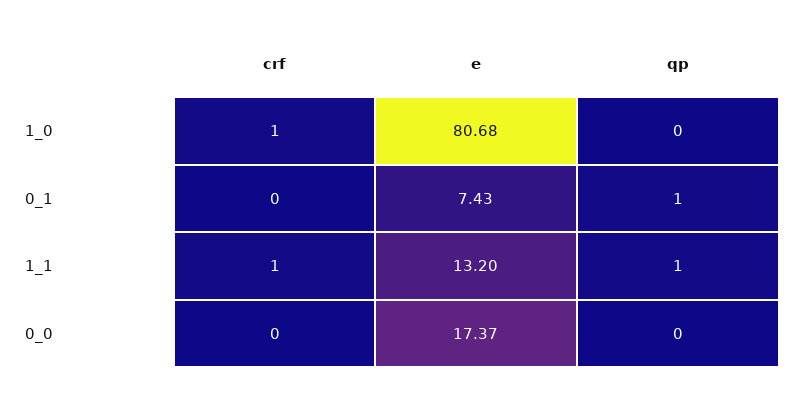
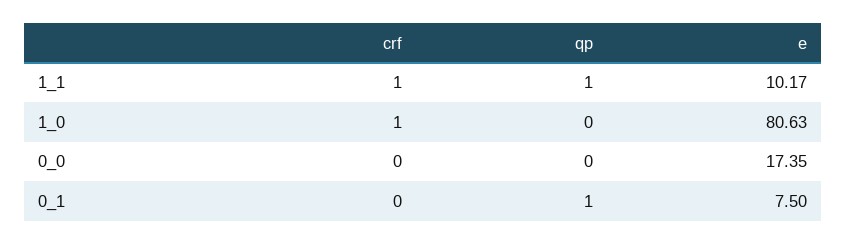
e, 1_0: 80.68 -> 80.63
e, 0_1: 7.43 -> 7.5
e, 1_1: 13.2 -> 10.17
e, 0_0: 17.37 -> 17.35

